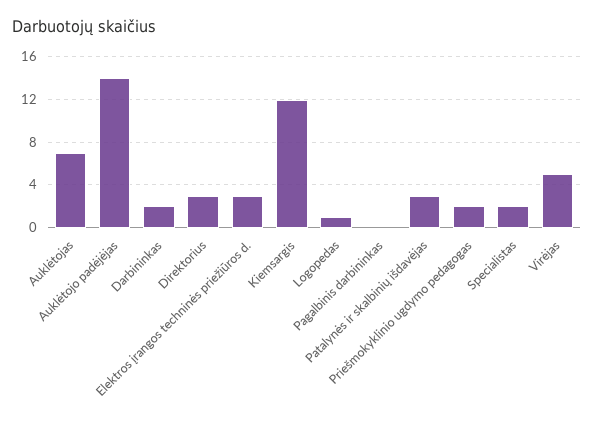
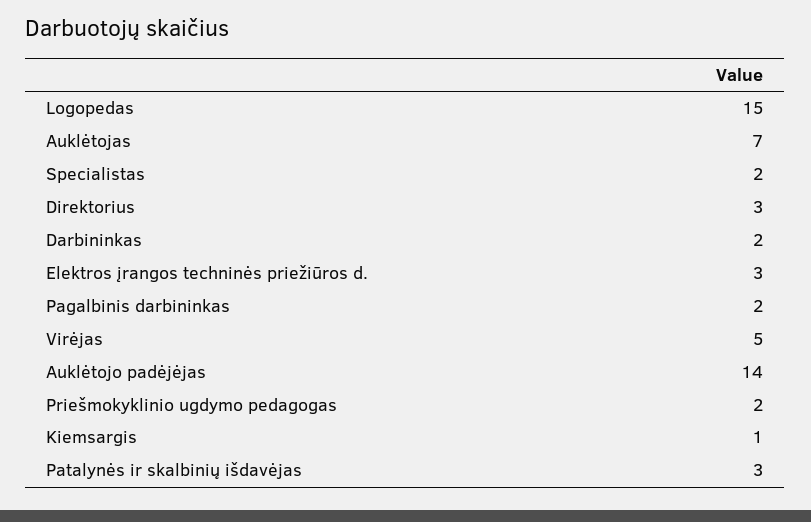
Kiemsargis: 12 -> 1
Logopedas: 1 -> 15
Pagalbinis darbininkas: 0 -> 2

